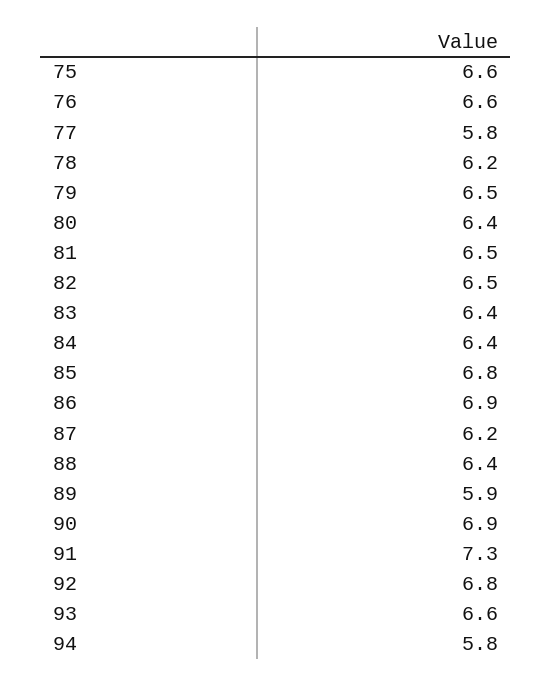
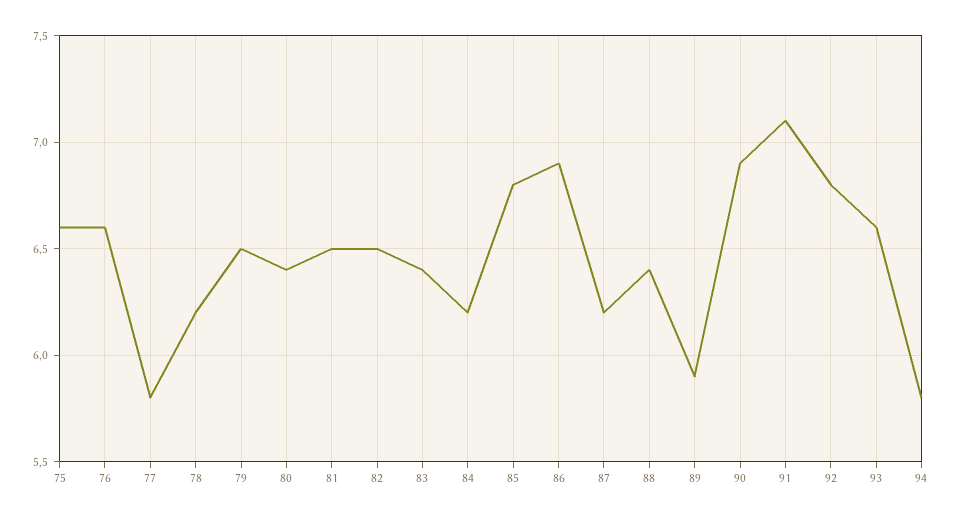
84: 6.4 -> 6.2
91: 7.3 -> 7.1

